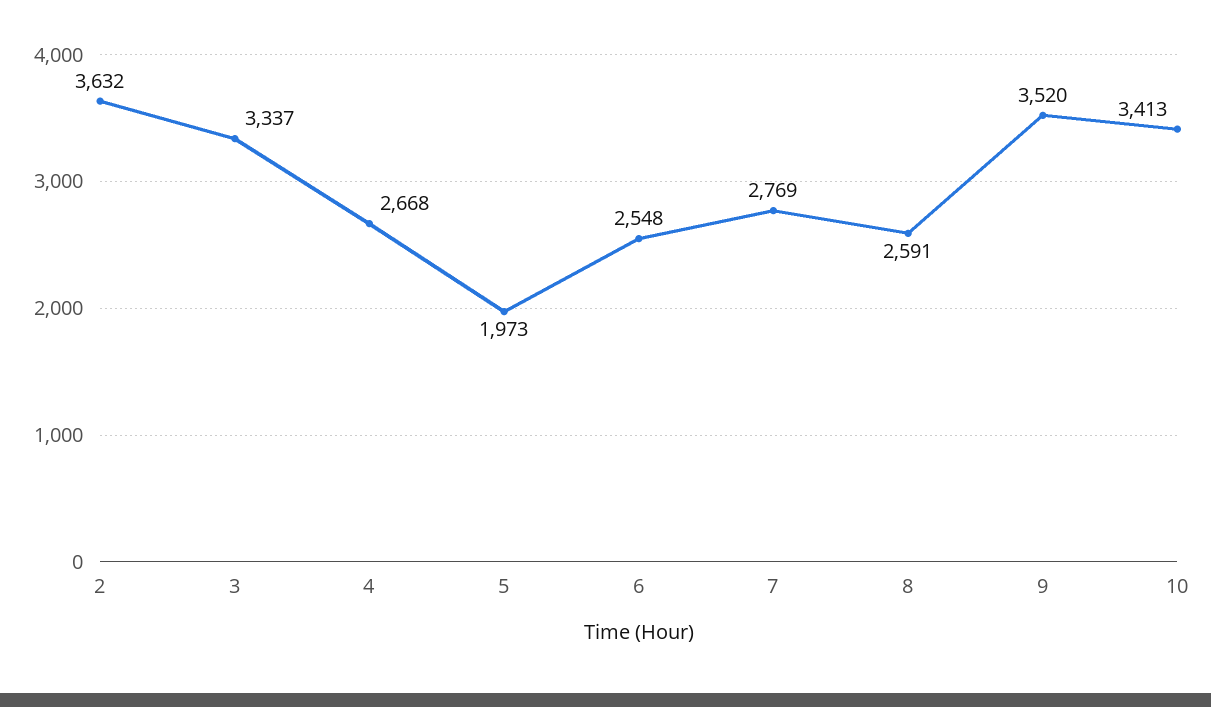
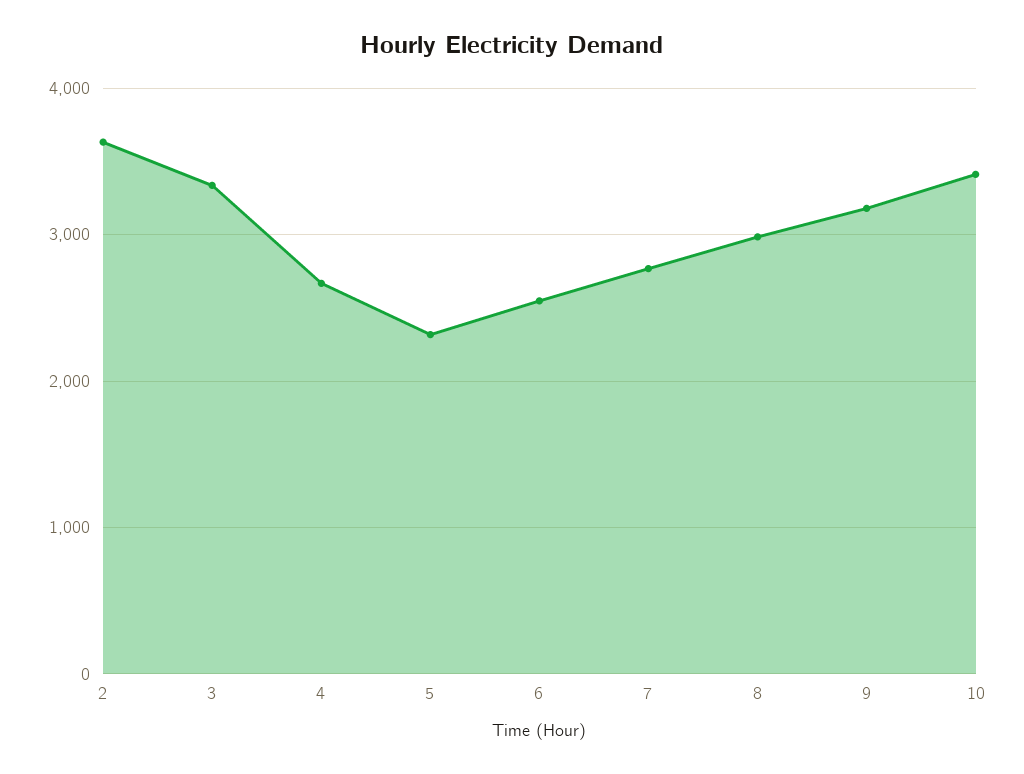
5: 1973 -> 2300
8: 2591 -> 3000
9: 3520 -> 3200

